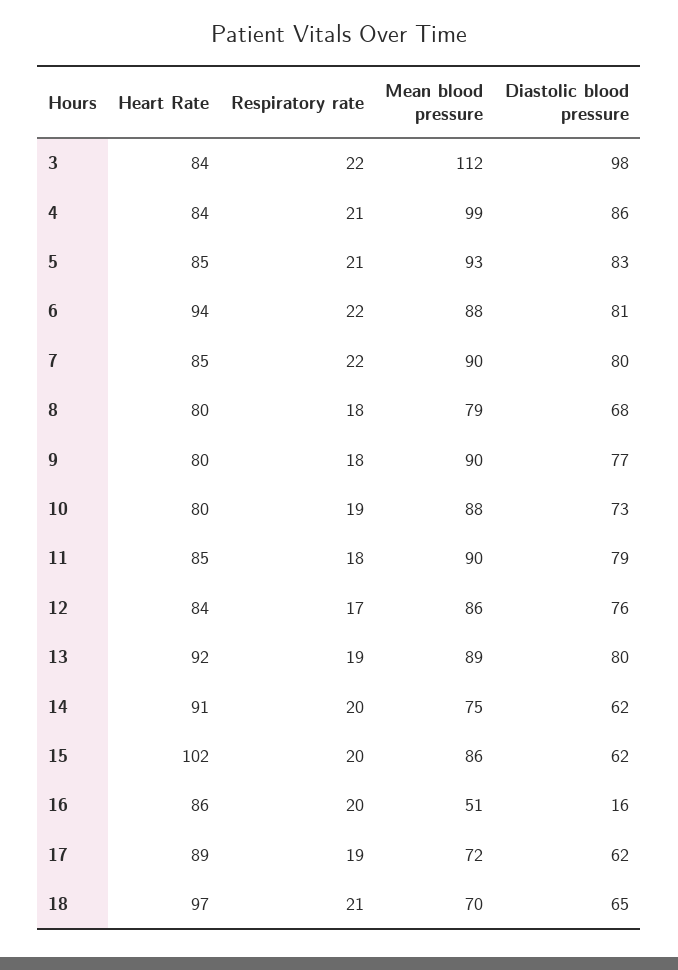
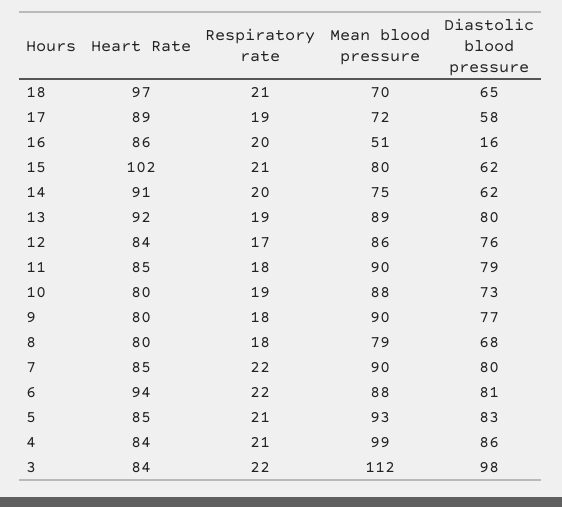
Respiratory rate, 15: 20 -> 21
Mean blood pressure, 15: 86 -> 80
Diastolic blood pressure, 17: 62 -> 58

